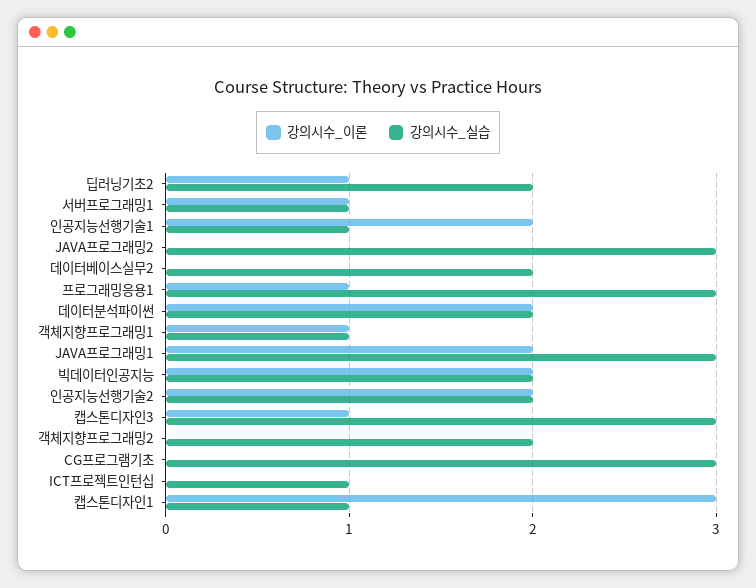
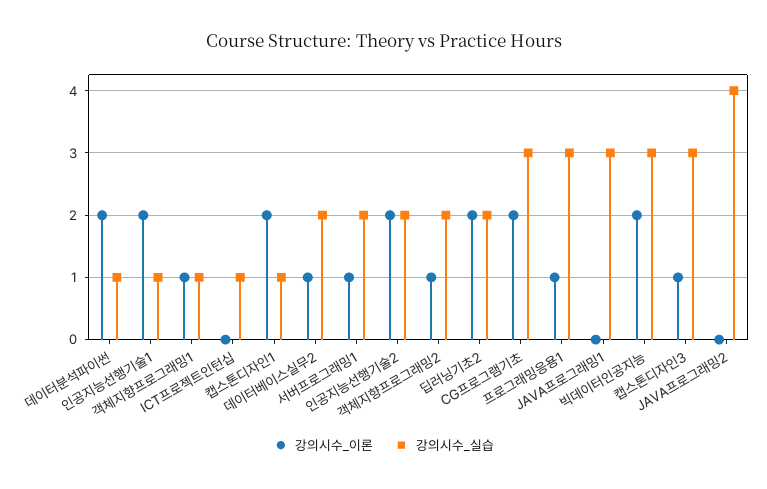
강의시수_이론, 딥러닝기초2: 1 -> 2
강의시수_실습, 서버프로그래밍1: 1 -> 2
강의시수_실습, JAVA프로그래밍2: 3 -> 4
강의시수_이론, 데이터베이스실무2: 0 -> 1
강의시수_실습, 데이터분석파이썬: 2 -> 1
강의시수_이론, JAVA프로그래밍1: 2 -> 0
강의시수_실습, 빅데이터인공지능: 2 -> 3
강의시수_이론, 객체지향프로그래밍2: 0 -> 1
강의시수_이론, CG프로그램기초: 0 -> 2
강의시수_이론, 캡스톤디자인1: 3 -> 2

